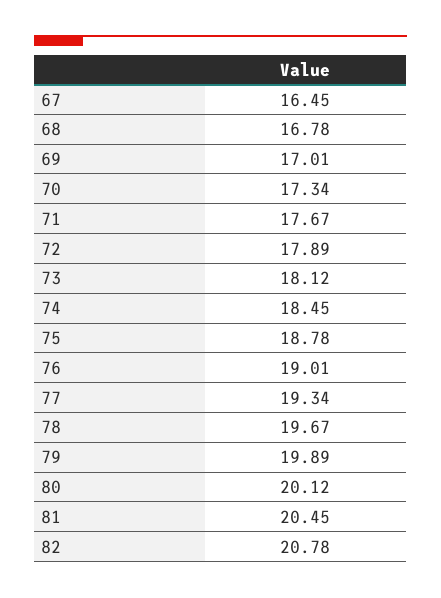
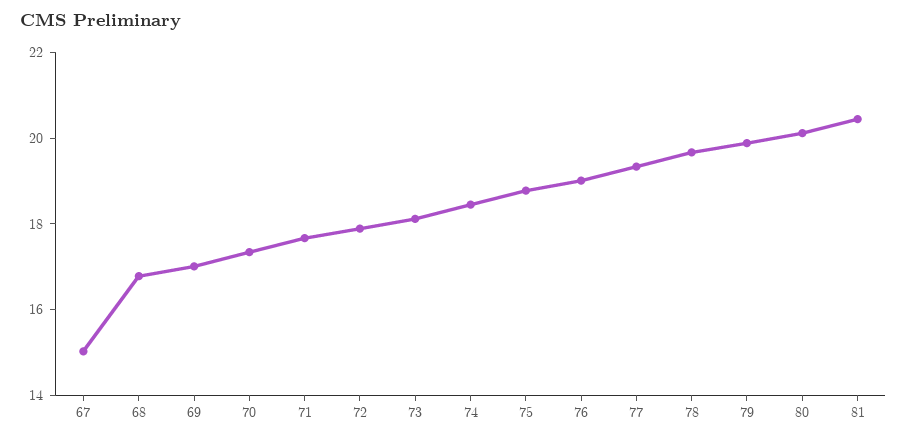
67: 16.45 -> 15
82: 20.78 -> none

